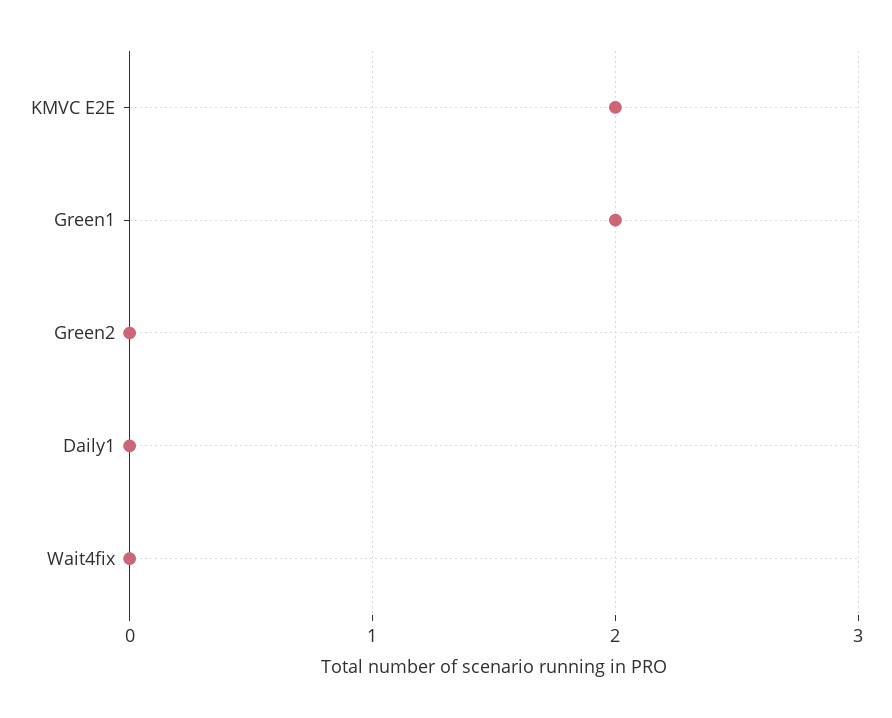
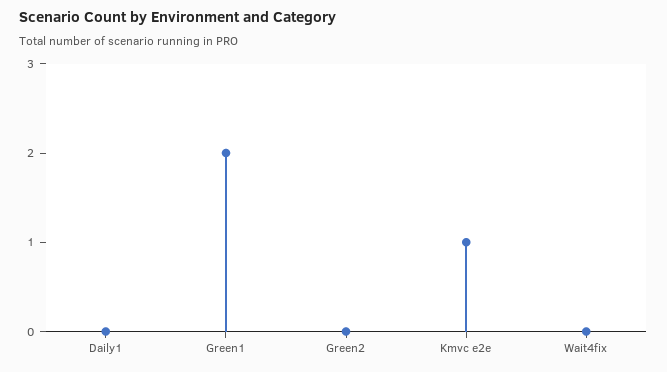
KMVC E2E: 2 -> 1

